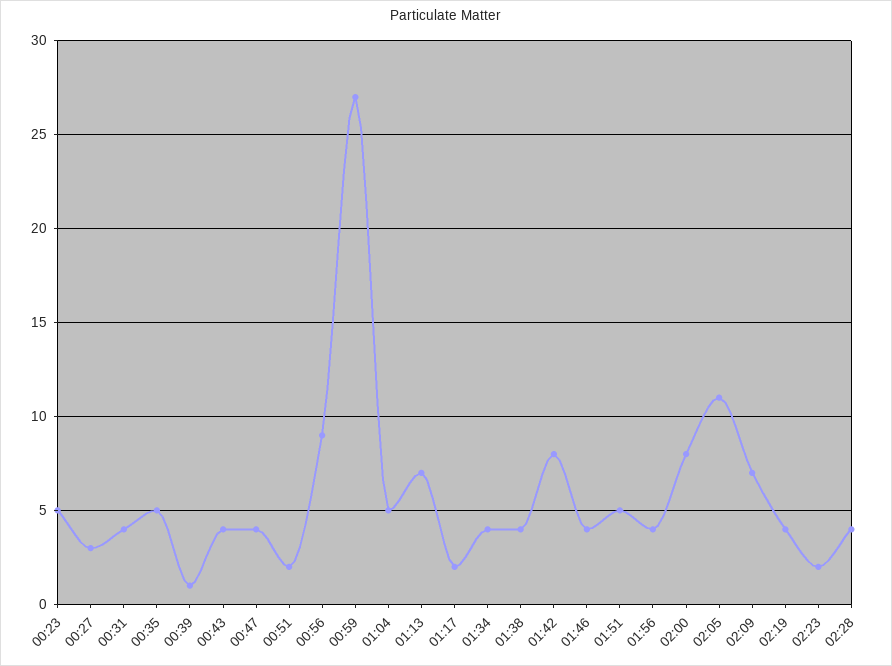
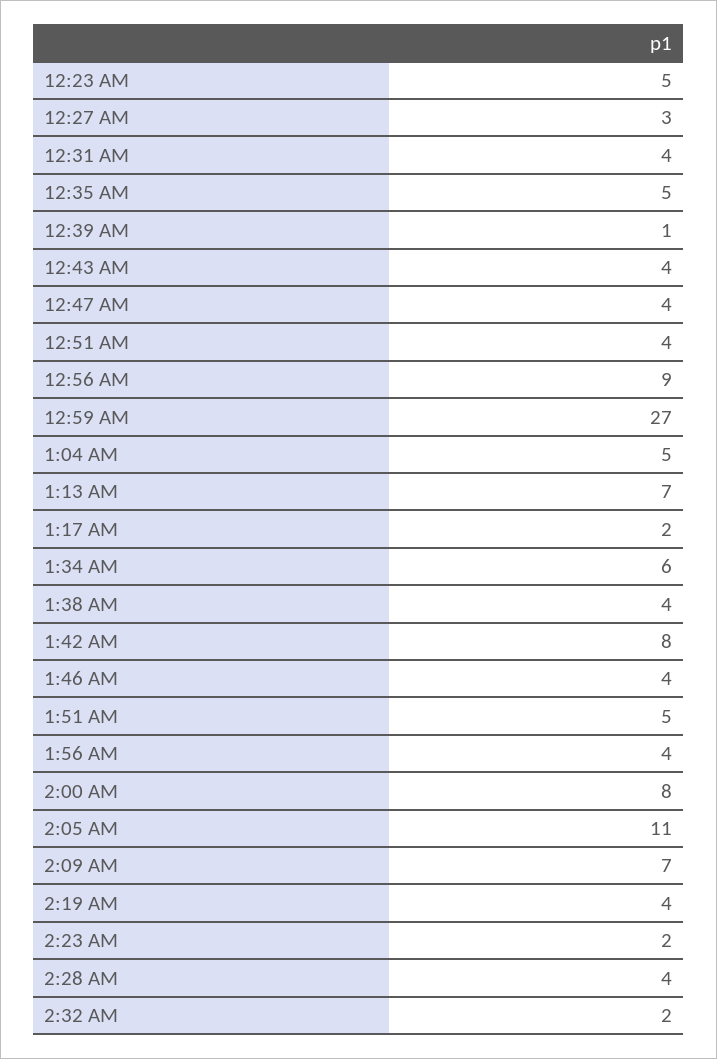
00:51: 2 -> 4
01:34: 4 -> 6
2:32 AM: none -> 2

